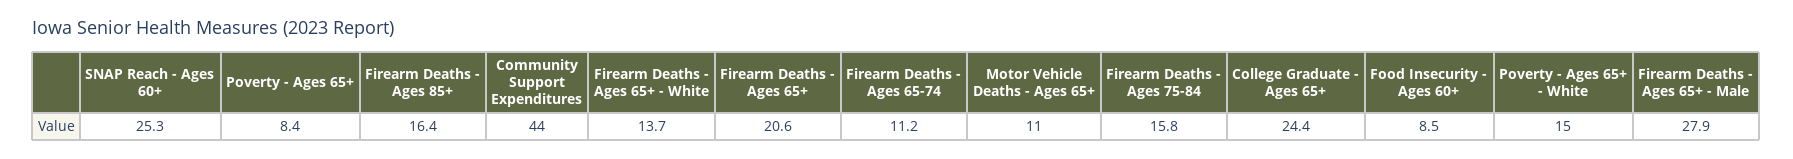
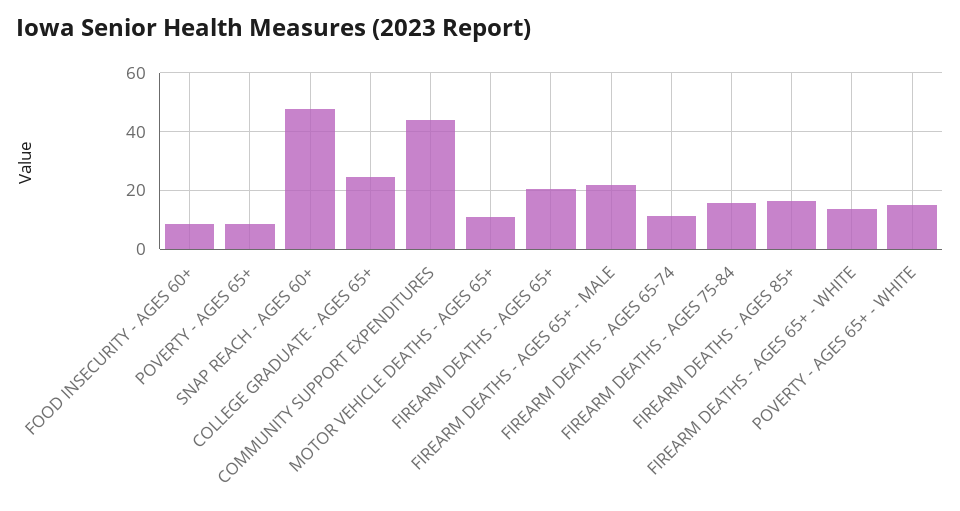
SNAP Reach - Ages 60+: 25.3 -> 47.5
Firearm Deaths - Ages 65+ - Male: 27.9 -> 22.5

